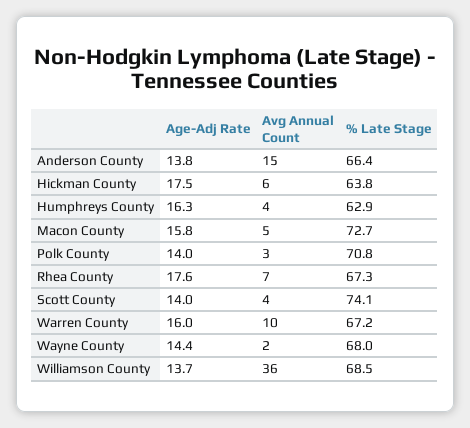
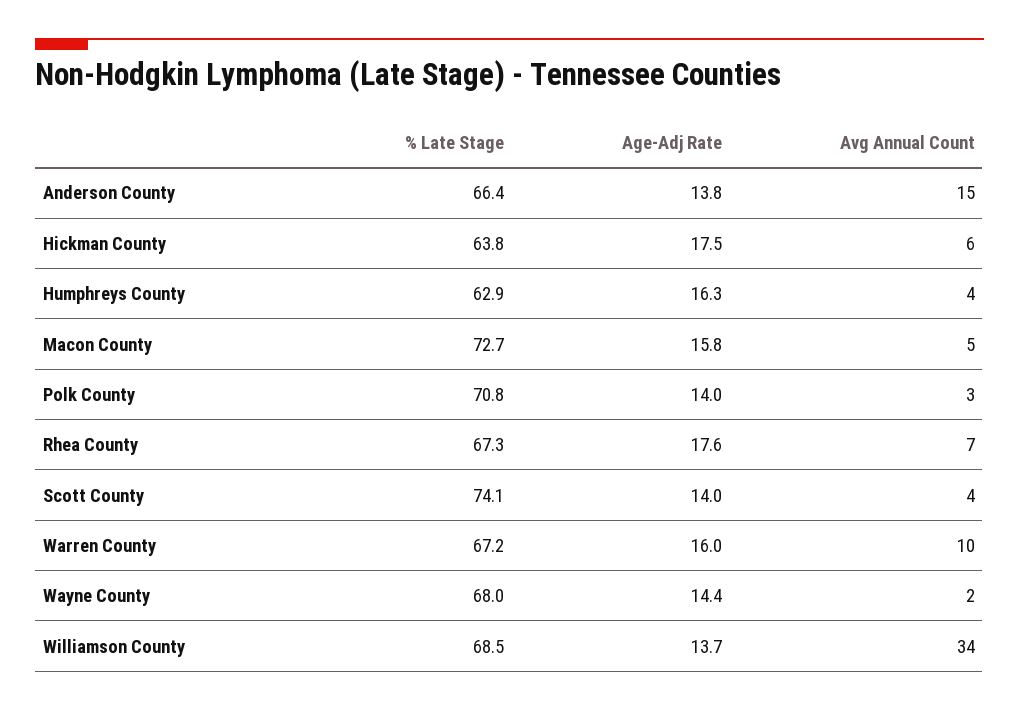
Avg Annual Count, Williamson County: 36 -> 34

